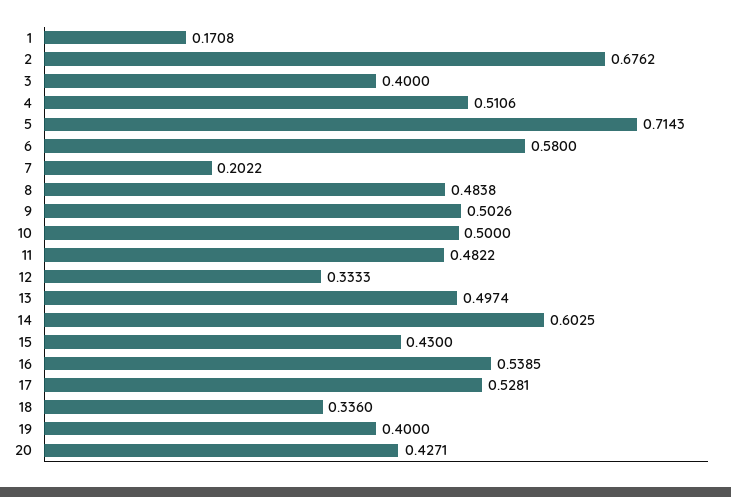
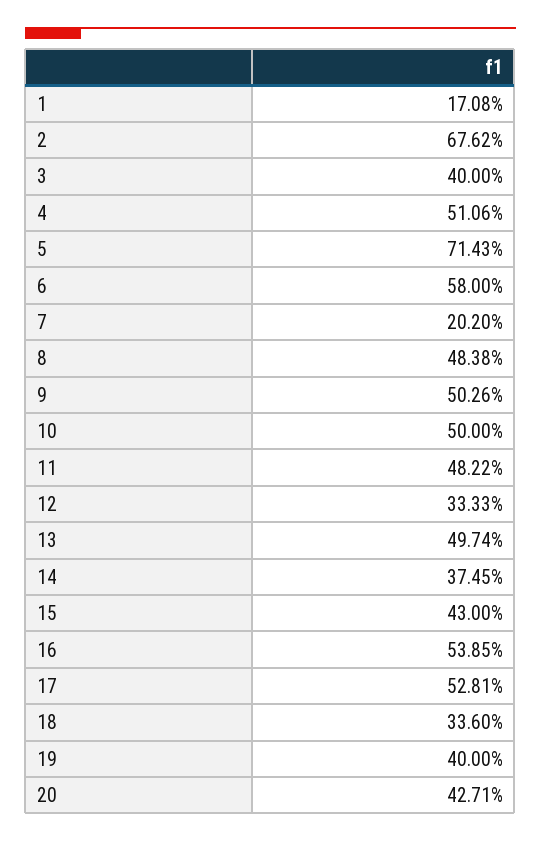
7: 0.2022 -> 0.202
14: 0.6025 -> 0.3745

